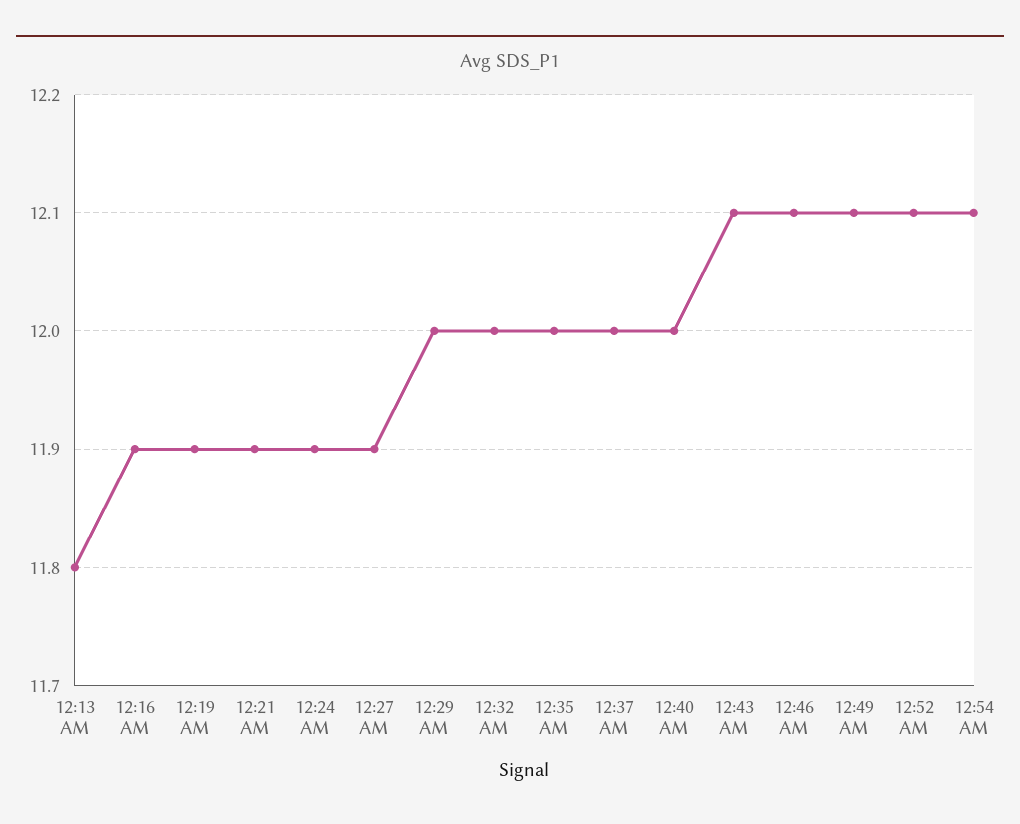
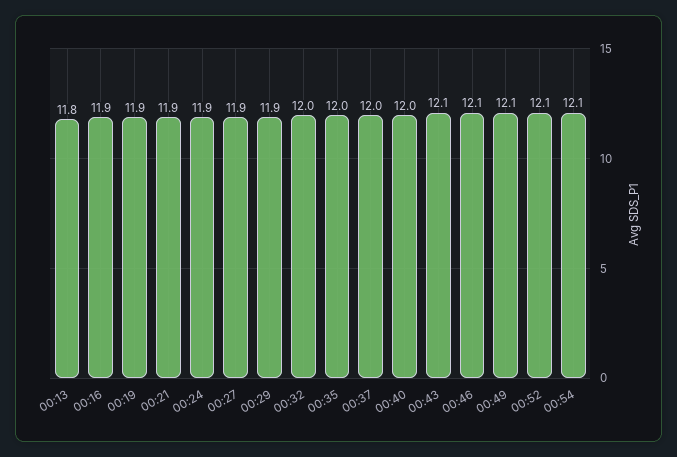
12:29 AM: 12 -> 11.9

